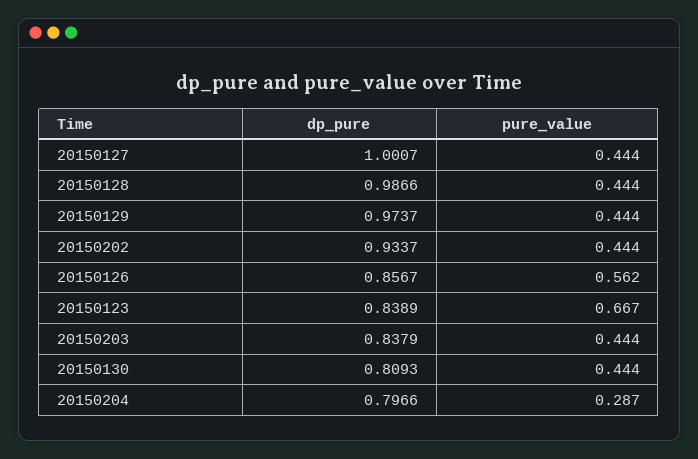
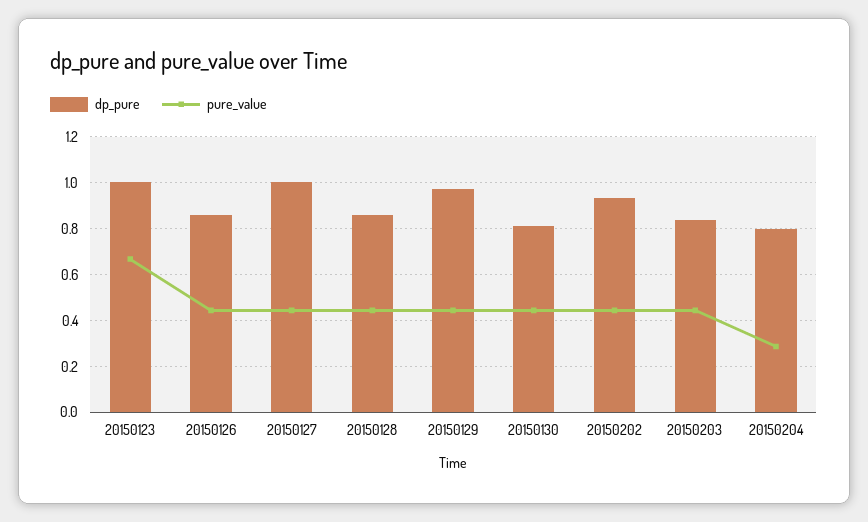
dp_pure, 20150128: 0.9866 -> 0.85
pure_value, 20150126: 0.562 -> 0.45
dp_pure, 20150123: 0.8389 -> 1

